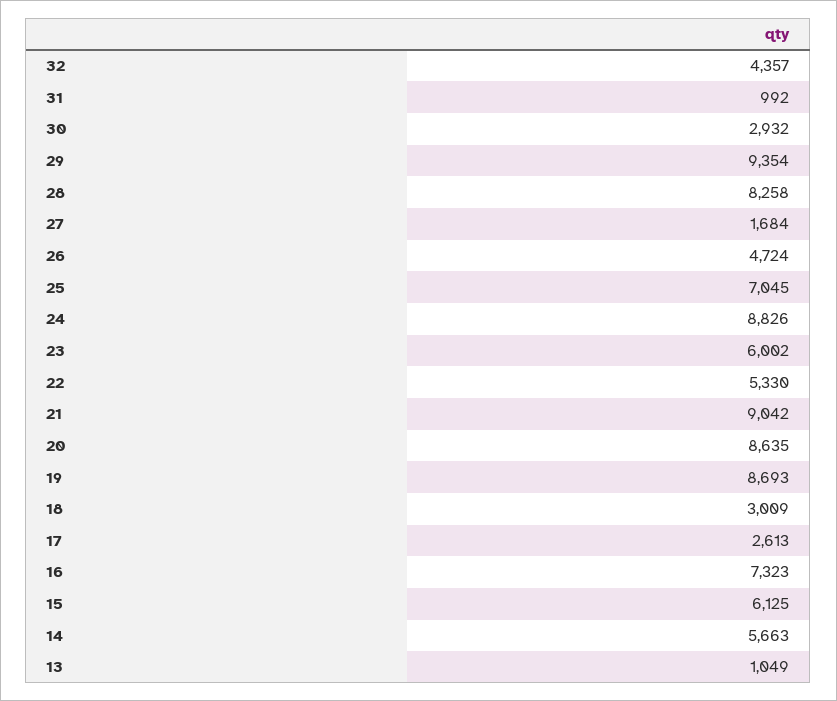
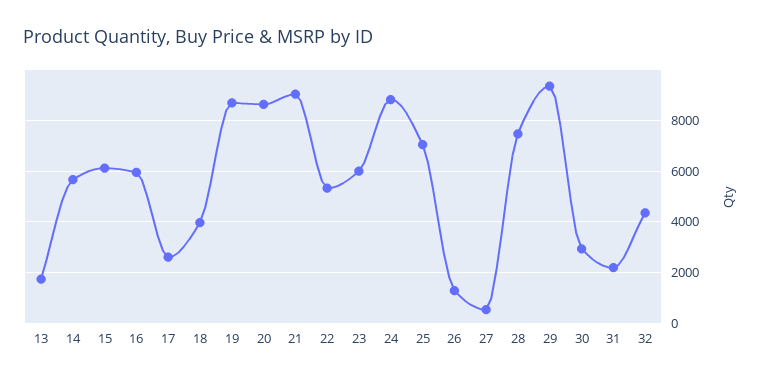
31: 992 -> 2250
28: 8258 -> 7500
27: 1684 -> 500
26: 4724 -> 1250
18: 3009 -> 4000
16: 7323 -> 6000
13: 1049 -> 1750

